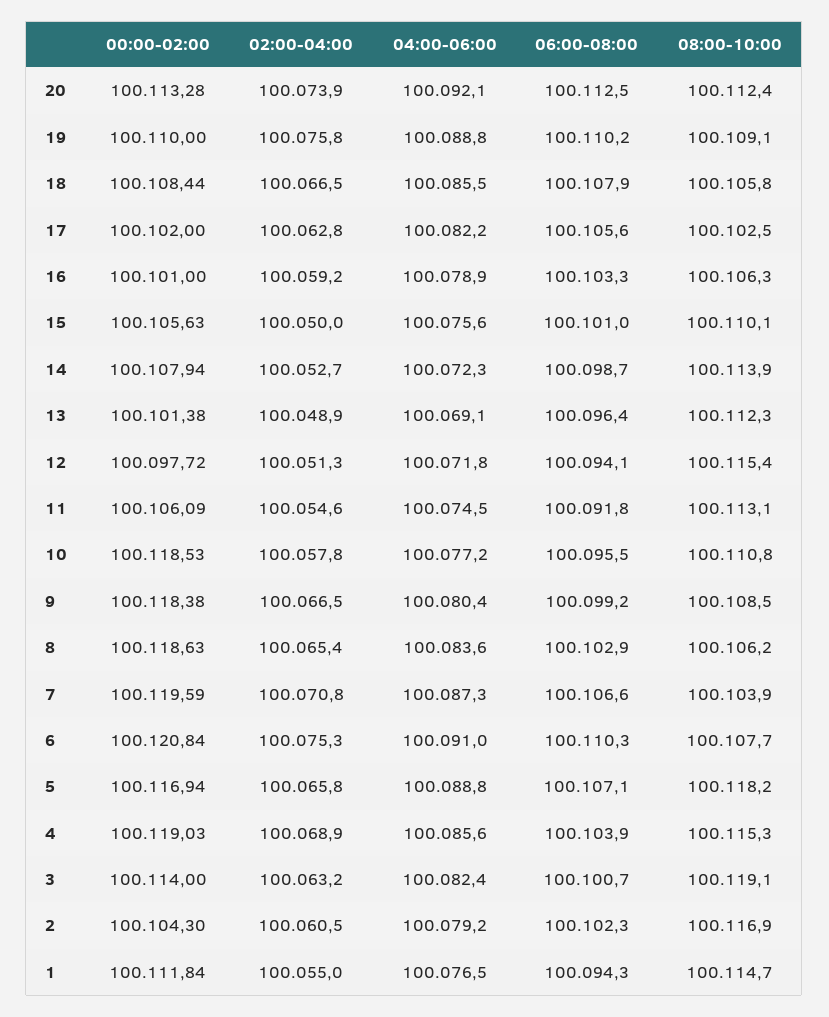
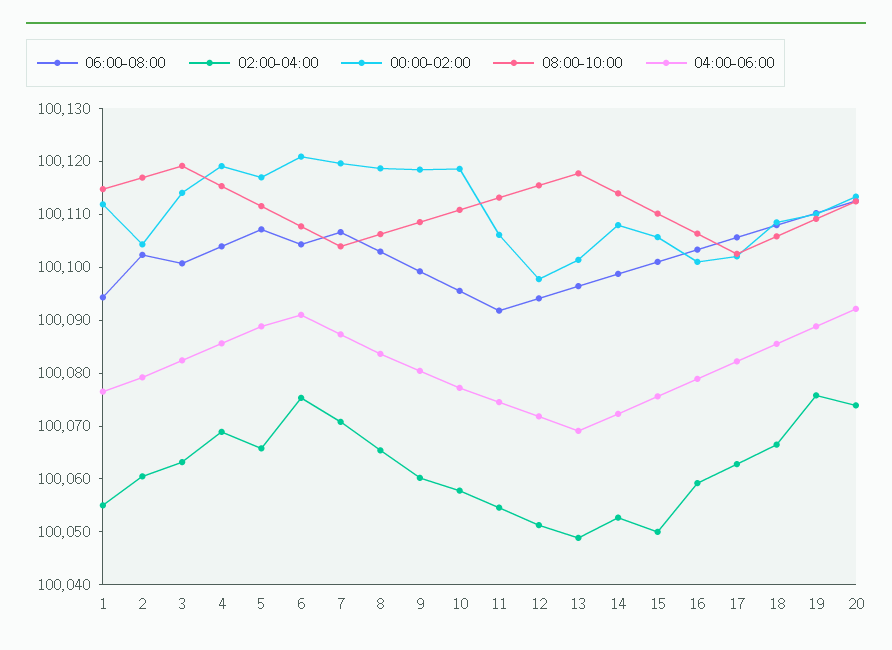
08:00-10:00, 13: 100112.3 -> 100118
02:00-04:00, 9: 100066.5 -> 100060
06:00-08:00, 6: 100110.3 -> 100104
08:00-10:00, 5: 100118.2 -> 100112

